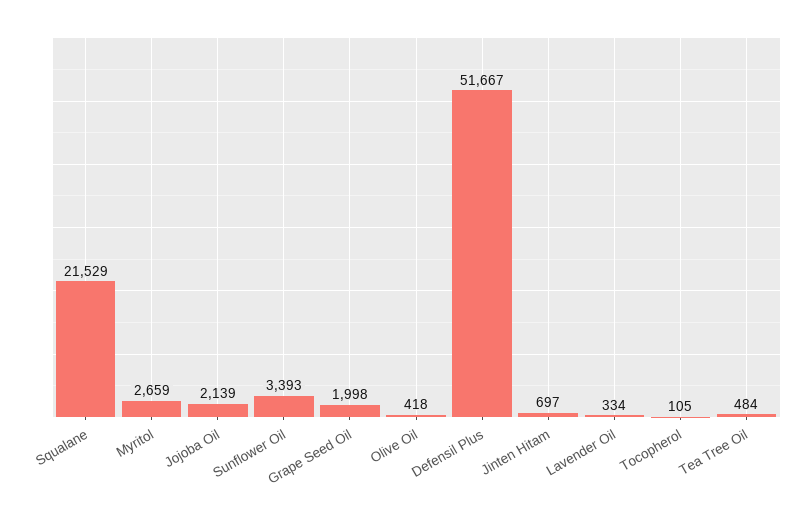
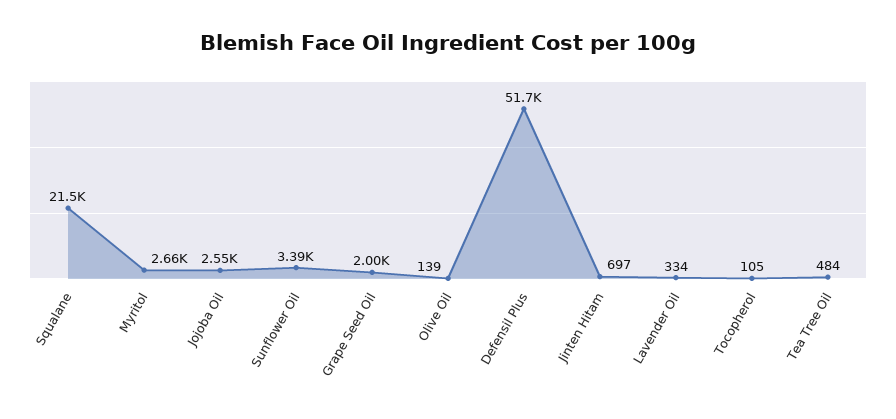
Jojoba Oil: 2139 -> 2550
Olive Oil: 418 -> 139

